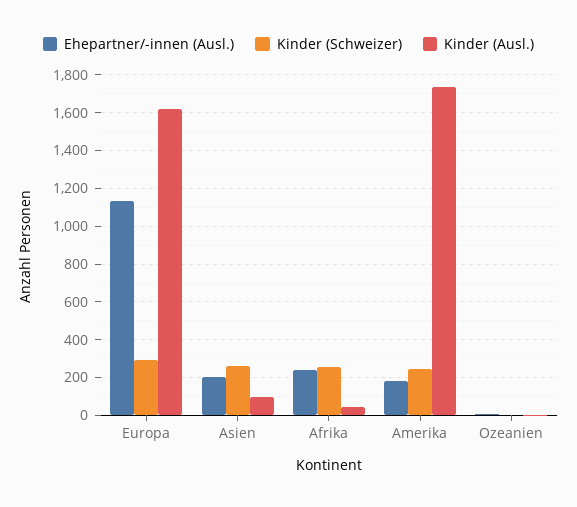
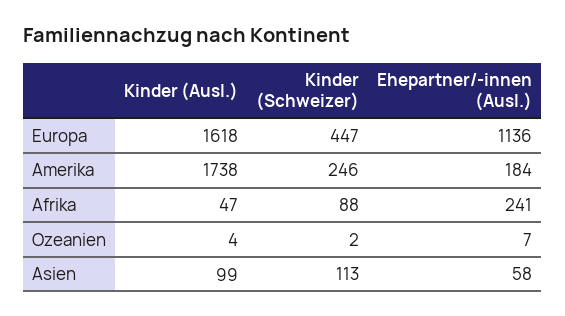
Kinder (Schweizer), Europa: 300 -> 447
Ehepartner/-innen (Ausl.), Asien: 200 -> 58
Kinder (Schweizer), Asien: 250 -> 113
Kinder (Schweizer), Afrika: 250 -> 88

